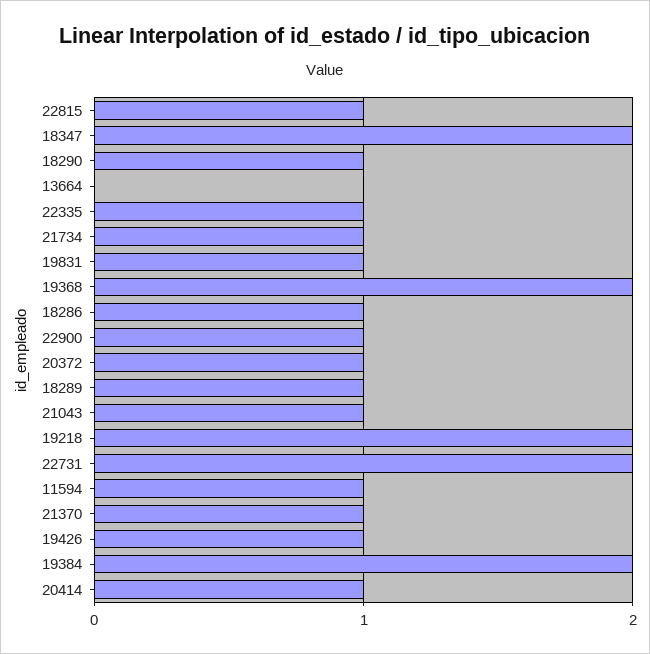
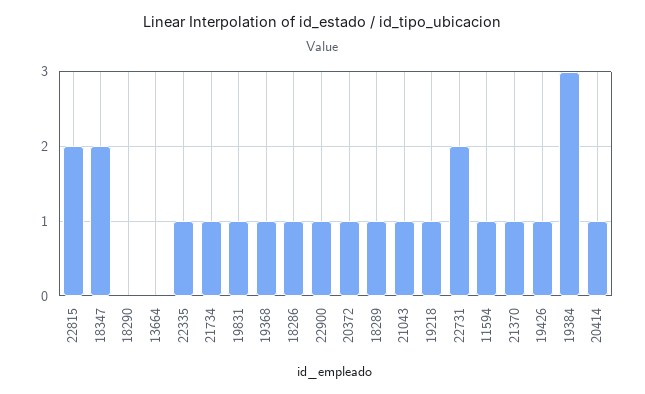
22815: 1 -> 2
18290: 1 -> 0
19368: 2 -> 1
19218: 2 -> 1
19384: 2 -> 3

